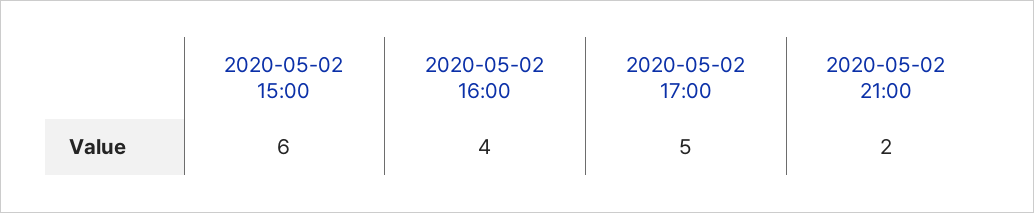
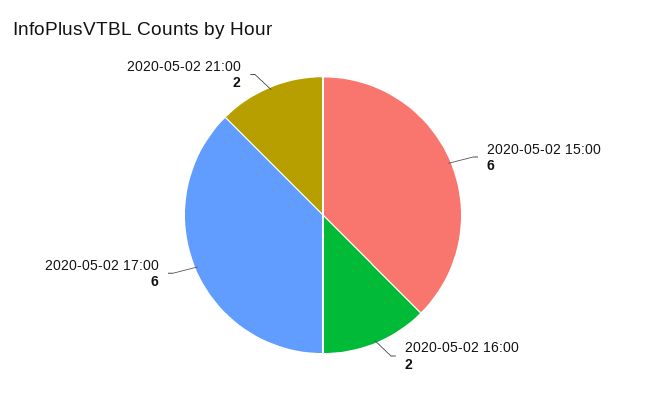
2020-05-02 16:00: 4 -> 2
2020-05-02 17:00: 5 -> 6

